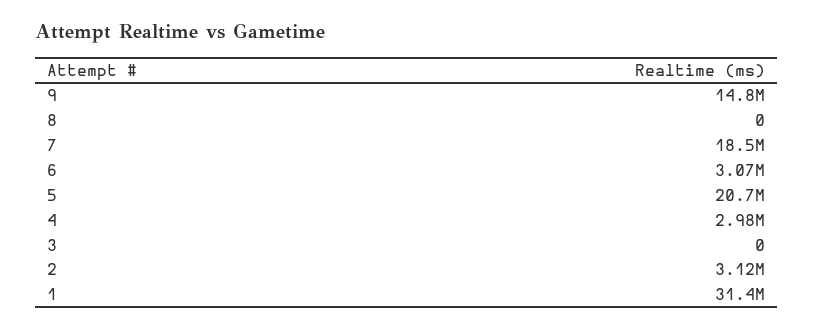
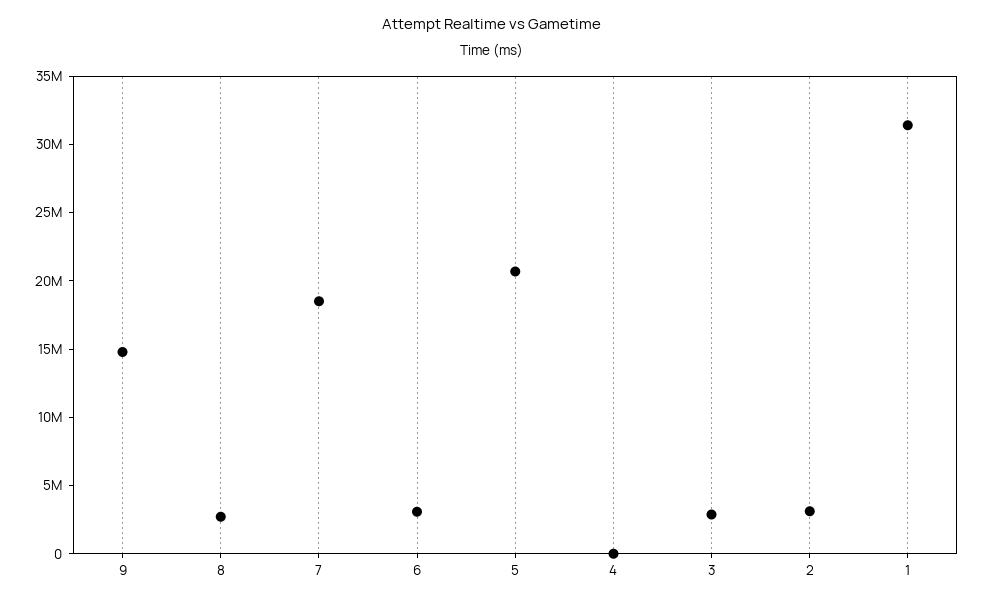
8: 0 -> 3000000
4: 2980000 -> 0
3: 0 -> 3000000

